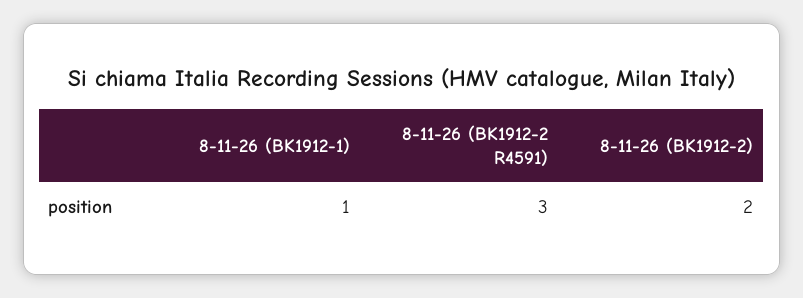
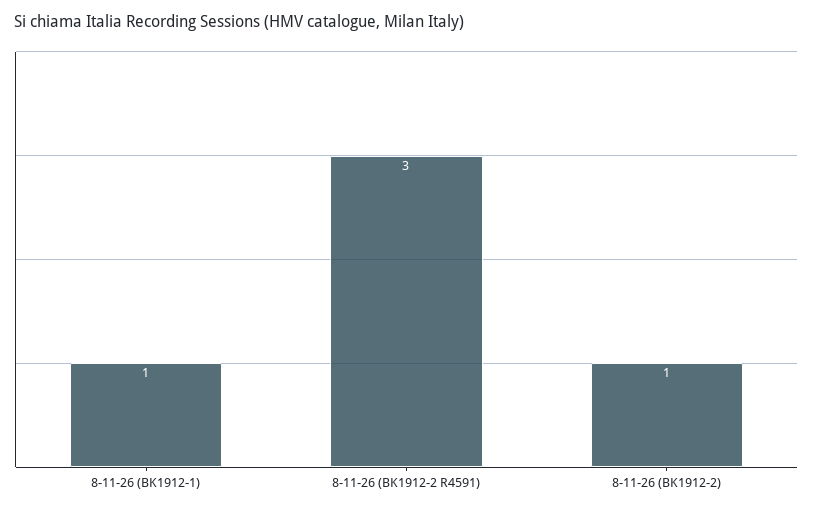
8-11-26 (BK1912-2): 2 -> 1

